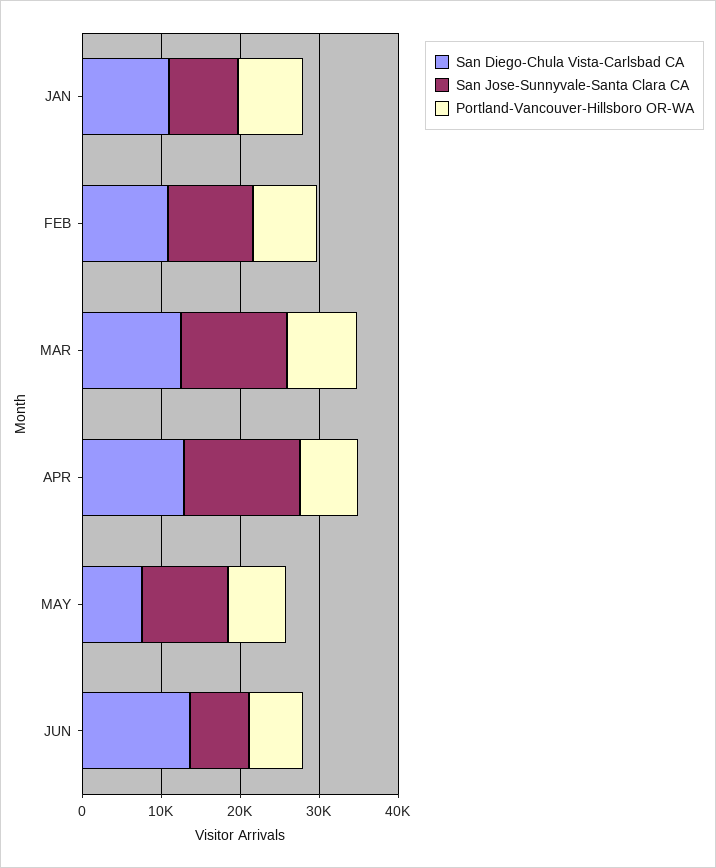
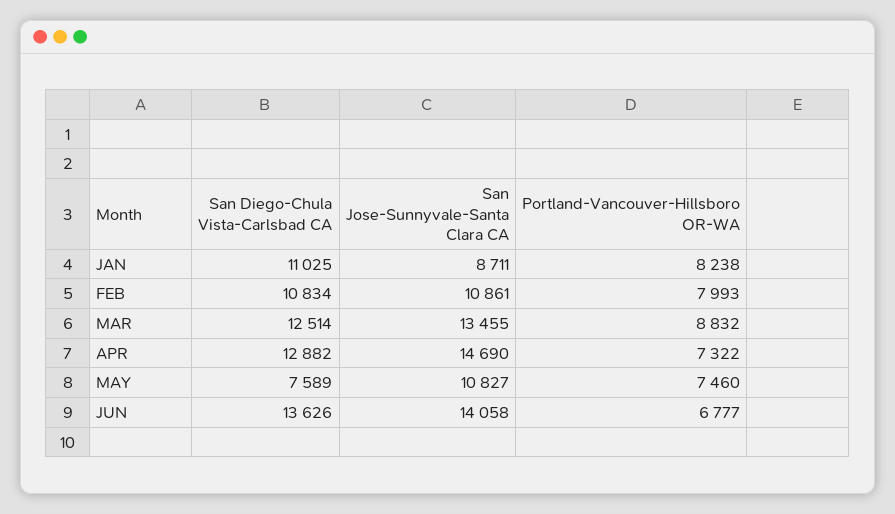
San Jose-Sunnyvale-Santa Clara CA, JUN: 8000 -> 14058

